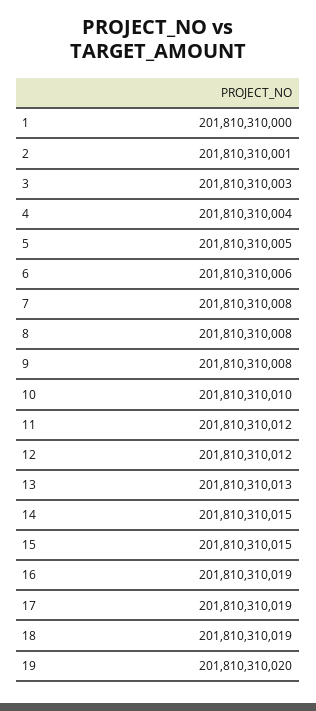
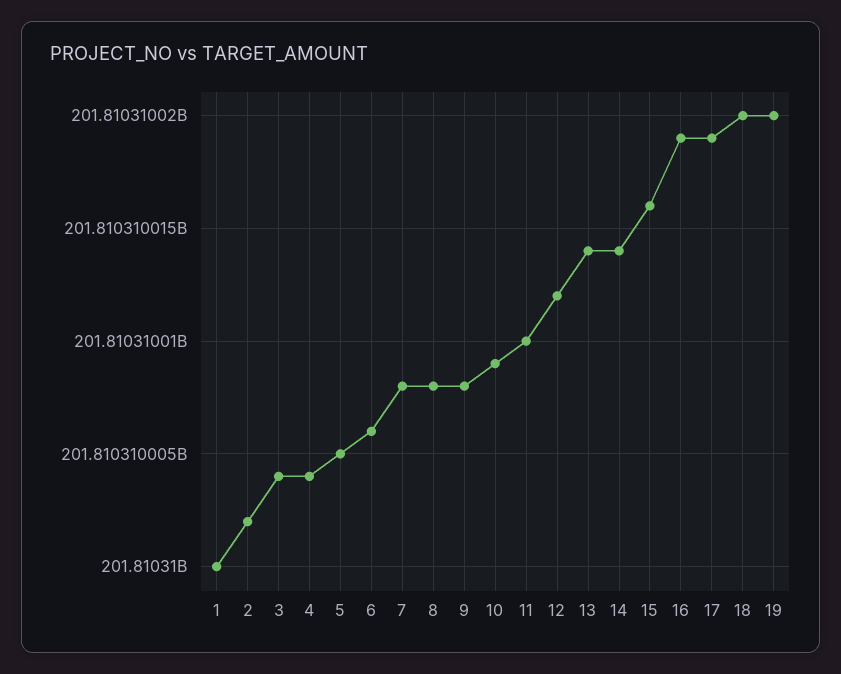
2: 201810310001 -> 201810310002
3: 201810310003 -> 201810310004
10: 201810310010 -> 201810310009
11: 201810310012 -> 201810310010
13: 201810310013 -> 201810310014
14: 201810310015 -> 201810310014
15: 201810310015 -> 201810310016
18: 201810310019 -> 201810310020

